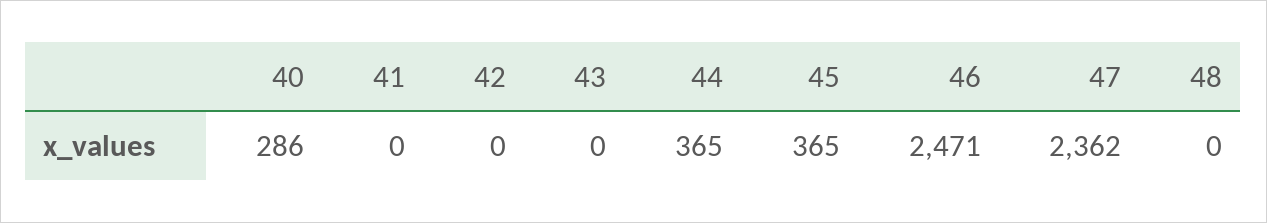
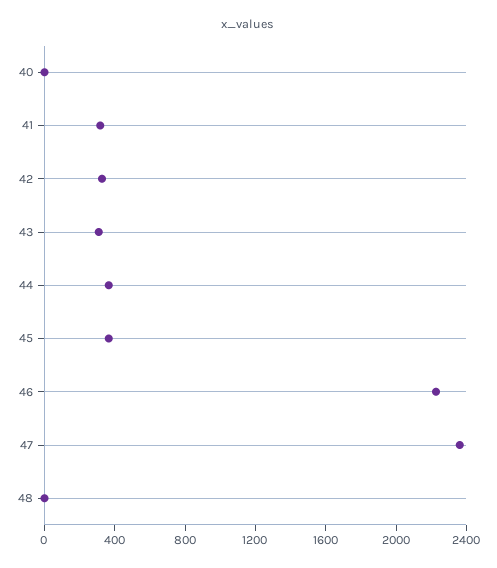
40: 286 -> 0
41: 0 -> 300
42: 0 -> 300
43: 0 -> 300
46: 2471 -> 2200

